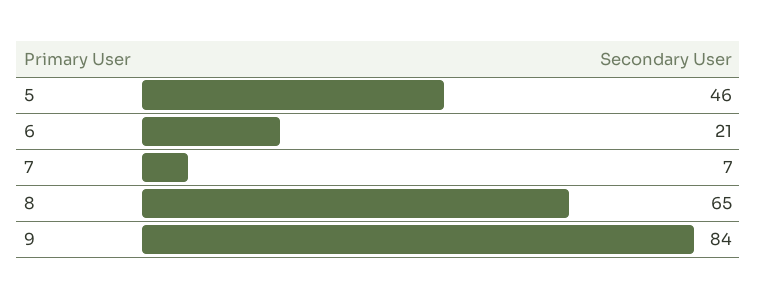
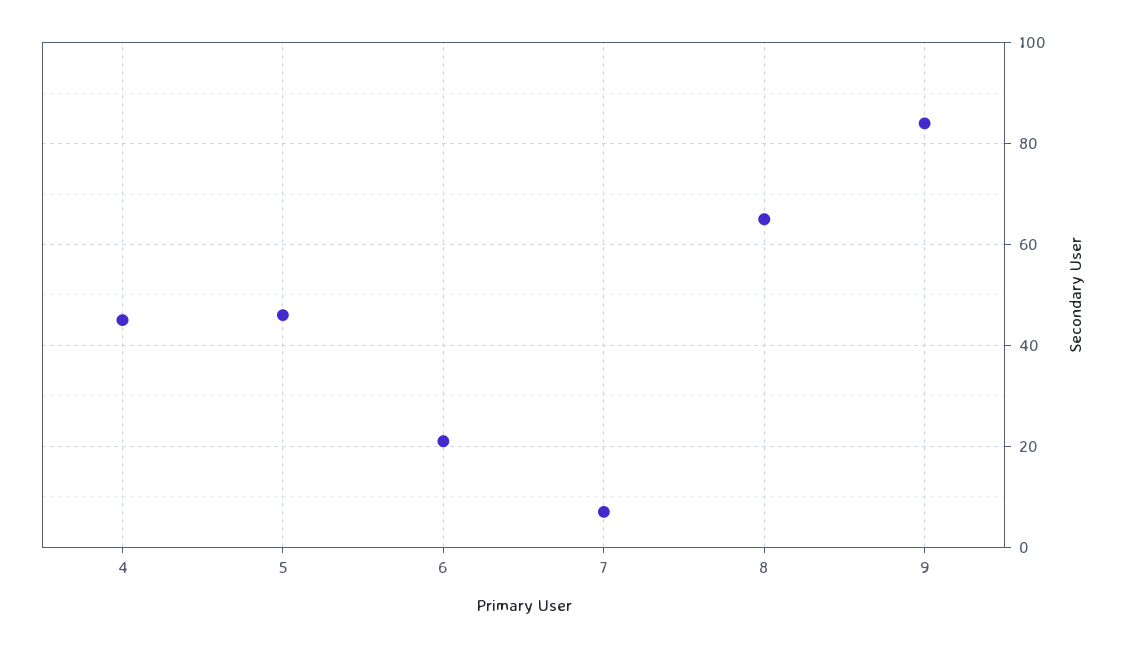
4: none -> 45

